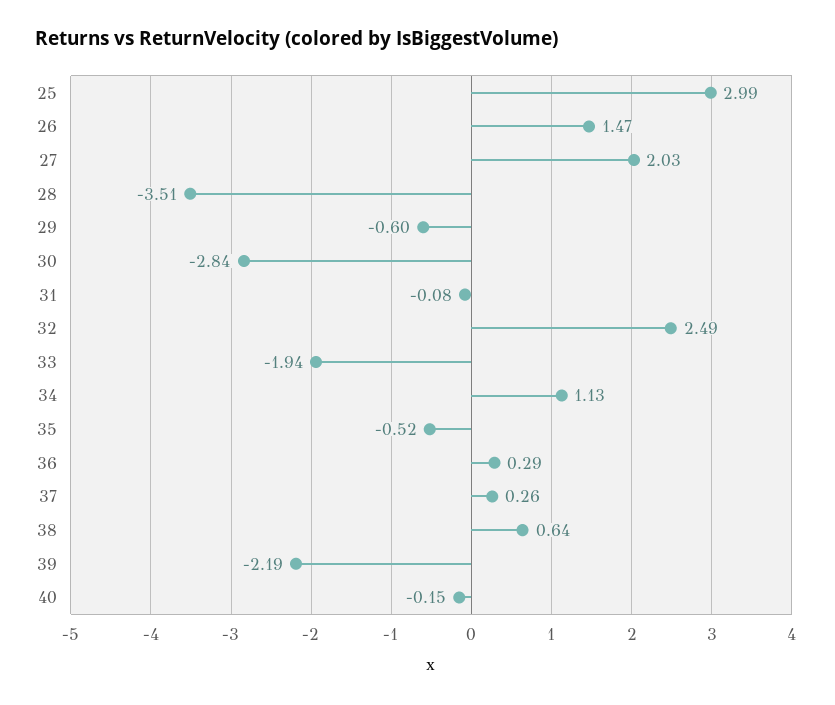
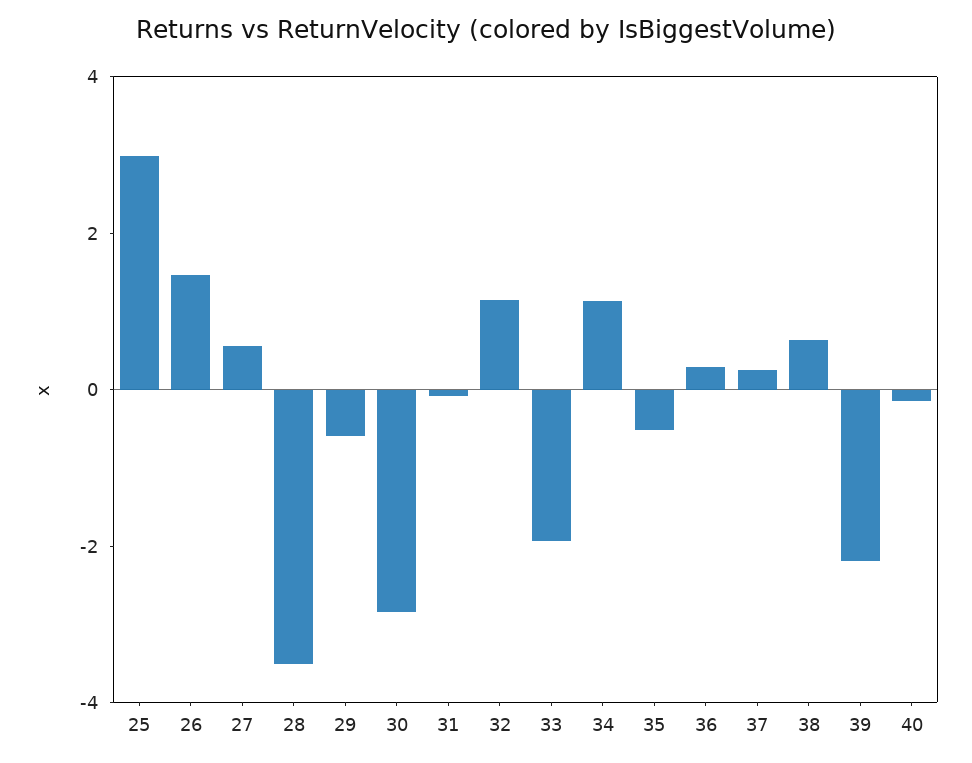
27: 2.03 -> 0.5
32: 2.49 -> 1

